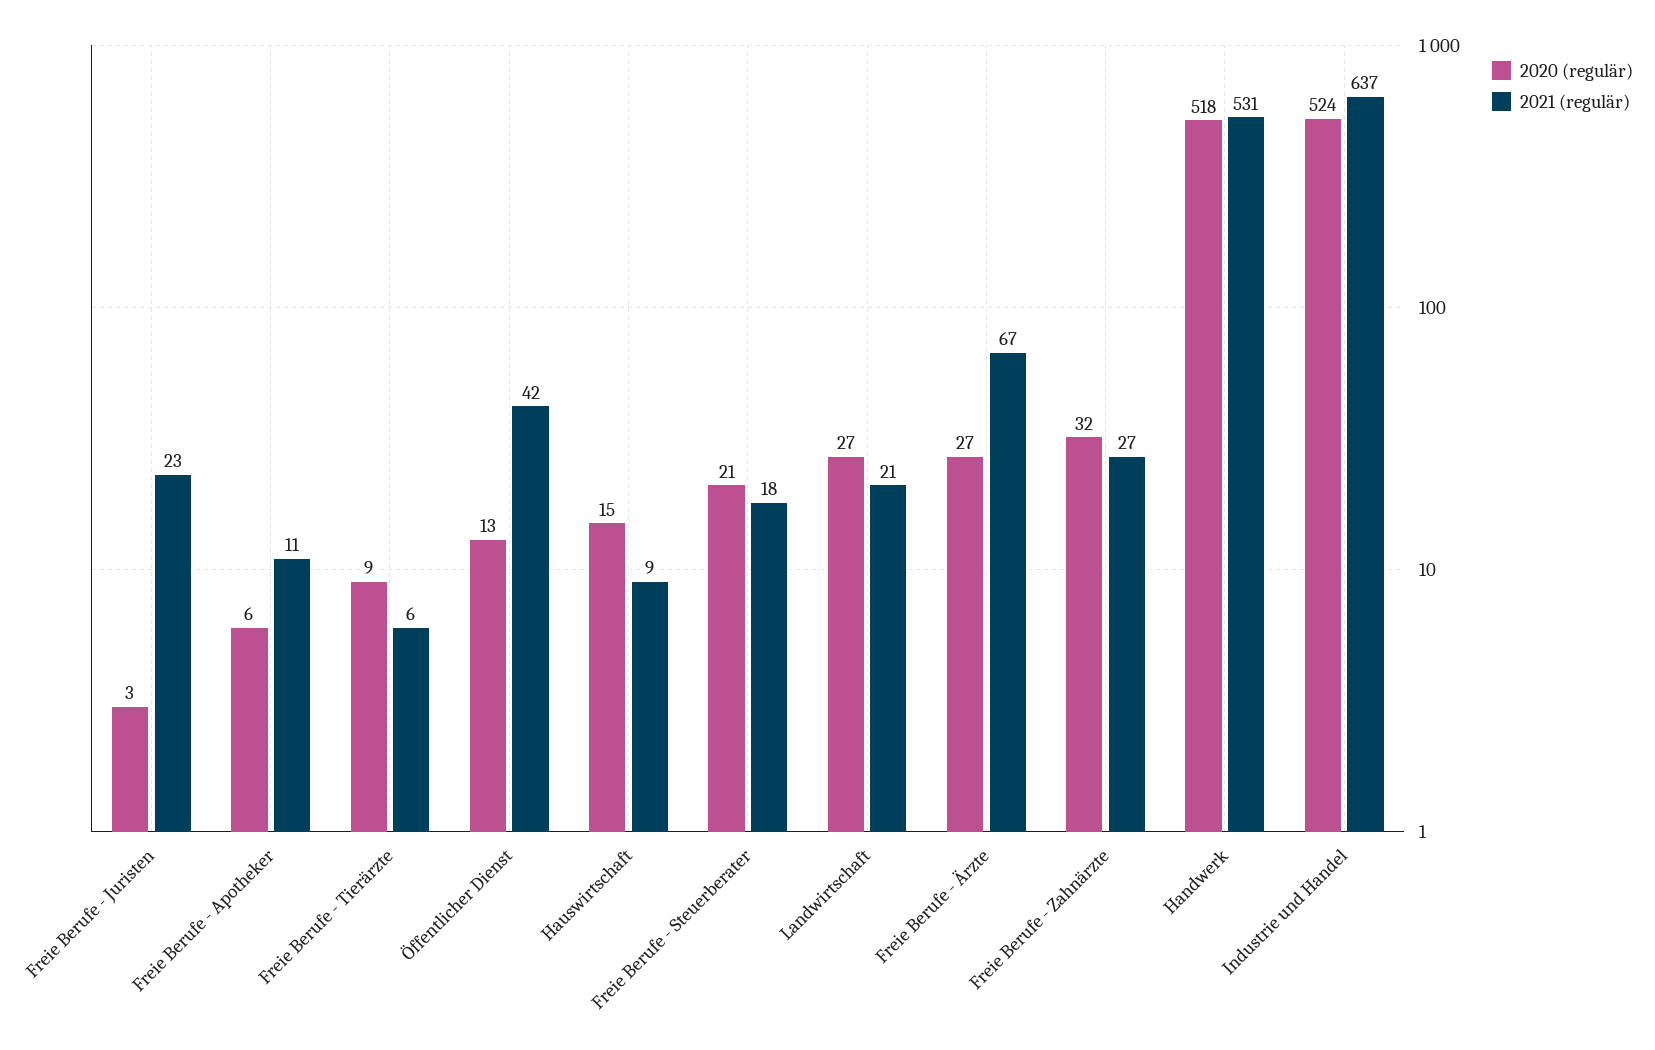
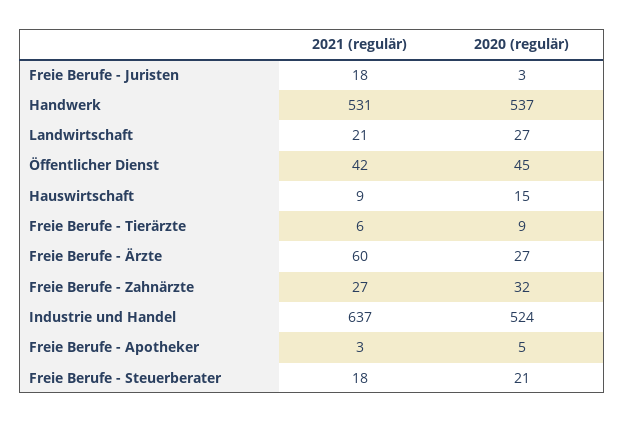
2021 (regulär), Freie Berufe - Juristen: 23 -> 18
2020 (regulär), Freie Berufe - Apotheker: 6 -> 5
2021 (regulär), Freie Berufe - Apotheker: 11 -> 3
2020 (regulär), Öffentlicher Dienst: 13 -> 45
2021 (regulär), Freie Berufe - Ärzte: 67 -> 60
2020 (regulär), Handwerk: 518 -> 537

